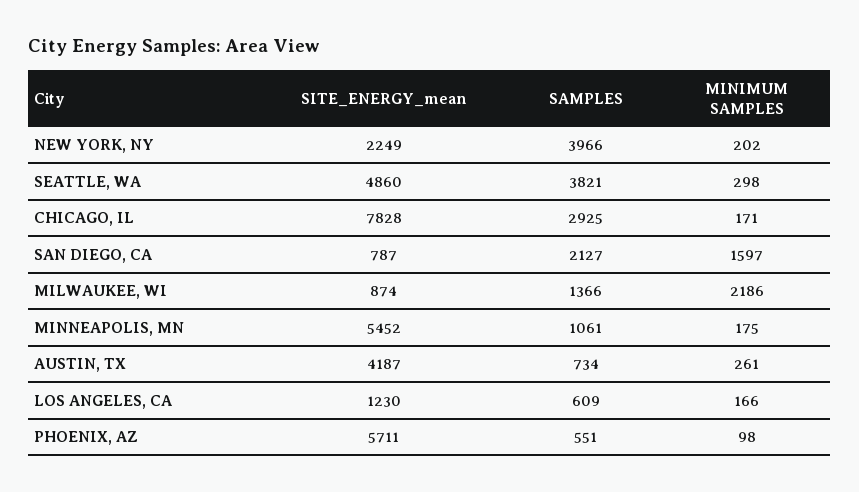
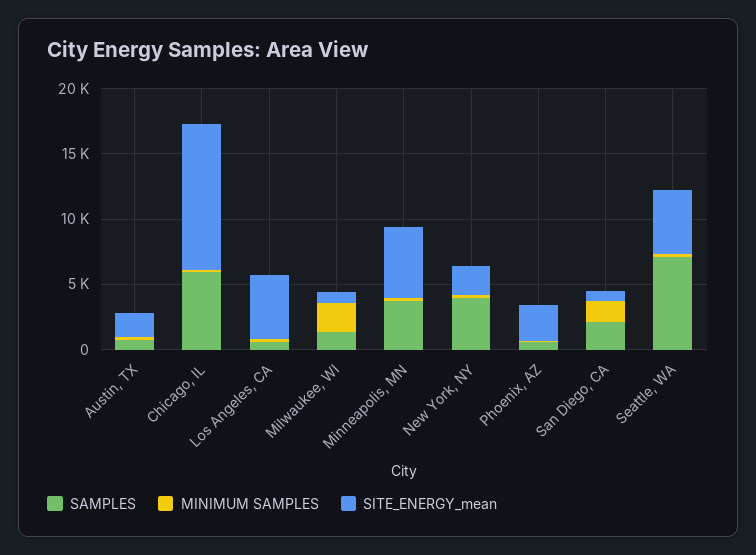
SAMPLES, SEATTLE, WA: 3821 -> 7000
SITE_ENERGY_mean, CHICAGO, IL: 7828 -> 11000
SAMPLES, CHICAGO, IL: 2925 -> 6000
SAMPLES, MINNEAPOLIS, MN: 1061 -> 4000
SITE_ENERGY_mean, AUSTIN, TX: 4187 -> 2000
SITE_ENERGY_mean, LOS ANGELES, CA: 1230 -> 5000
SITE_ENERGY_mean, PHOENIX, AZ: 5711 -> 3000

